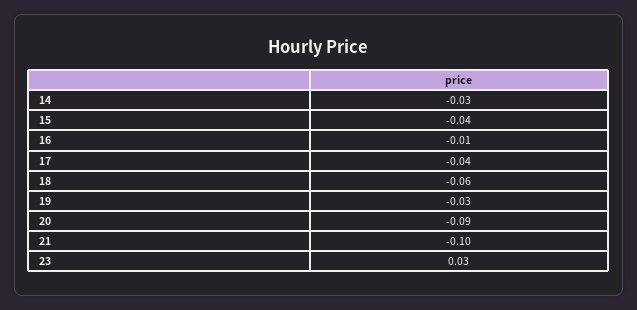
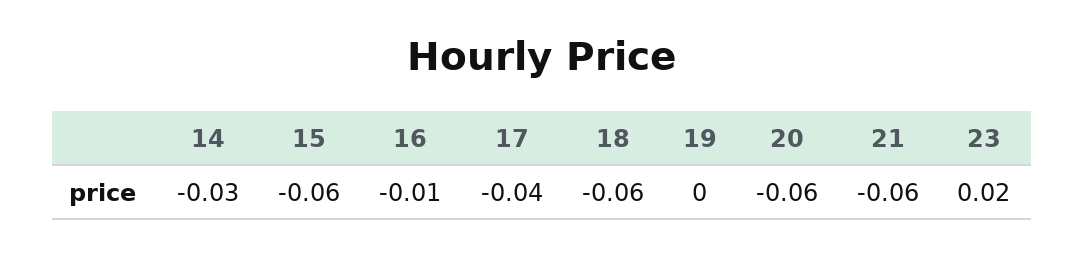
15: -0.04 -> -0.06
19: -0.03 -> 0
20: -0.09 -> -0.06
21: -0.1 -> -0.06
23: 0.03 -> 0.02

